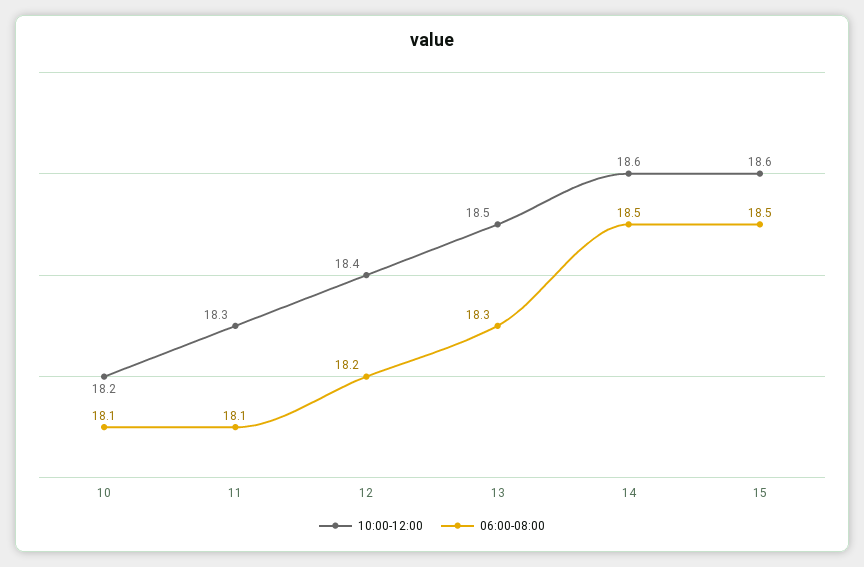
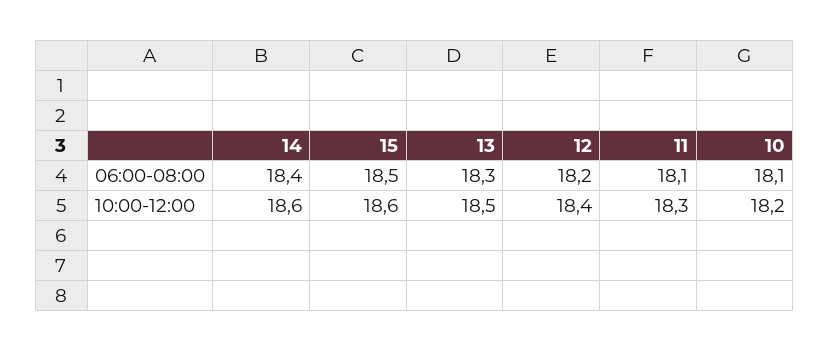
06:00-08:00, 14: 18.5 -> 18.4

